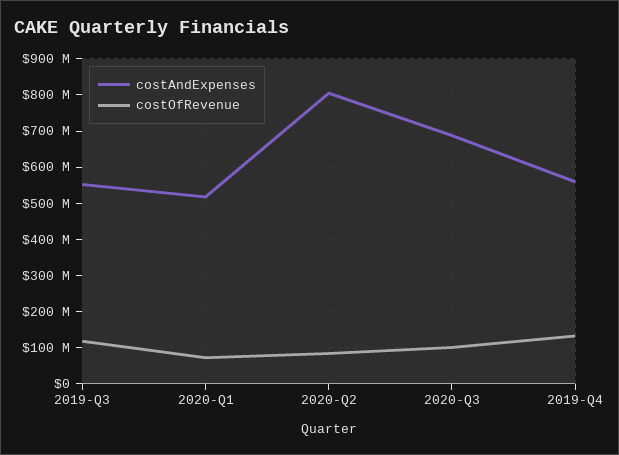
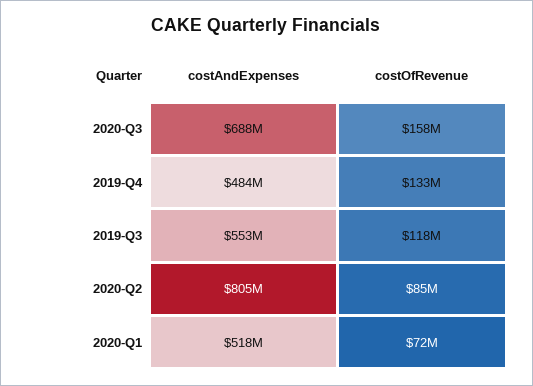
costOfRevenue, 2020-Q3: 100000000 -> 158000000
costAndExpenses, 2019-Q4: 560000000 -> 484000000

